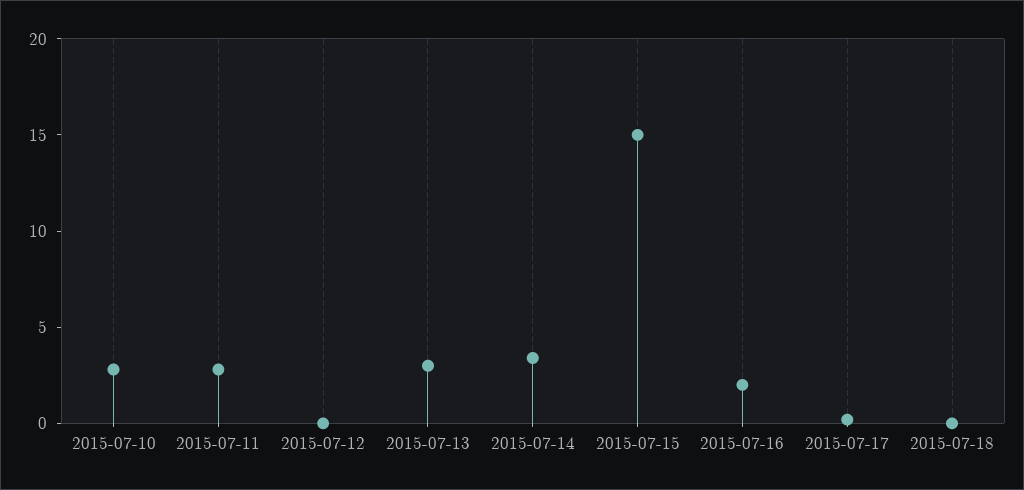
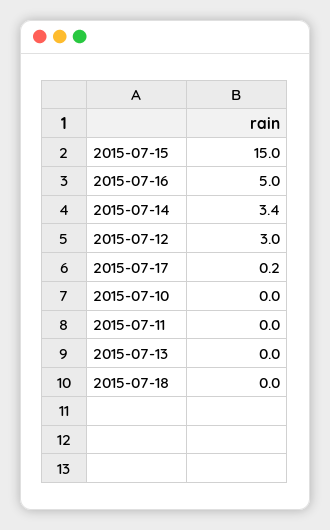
2015-07-10: 3 -> 0
2015-07-11: 3 -> 0
2015-07-12: 0 -> 3
2015-07-13: 3 -> 0
2015-07-16: 2 -> 5

